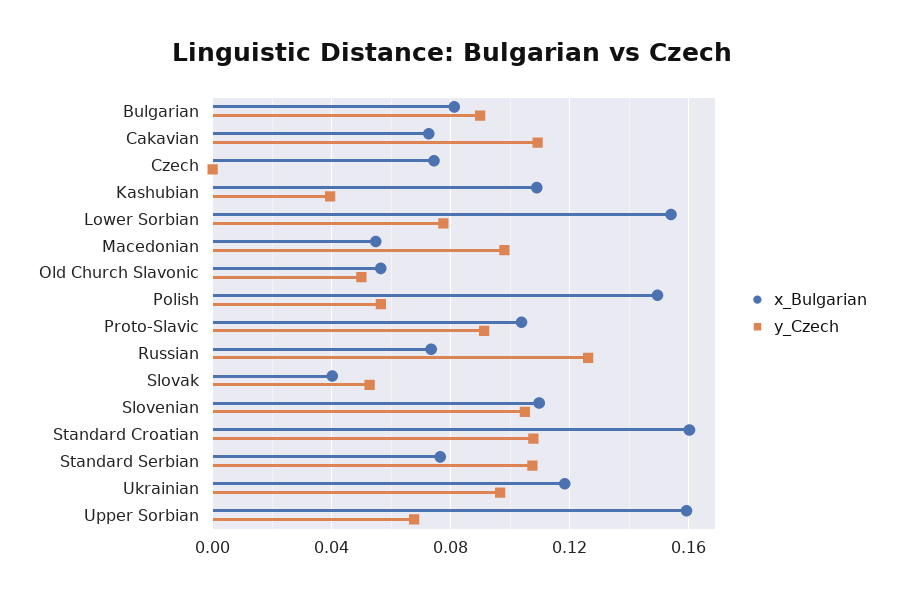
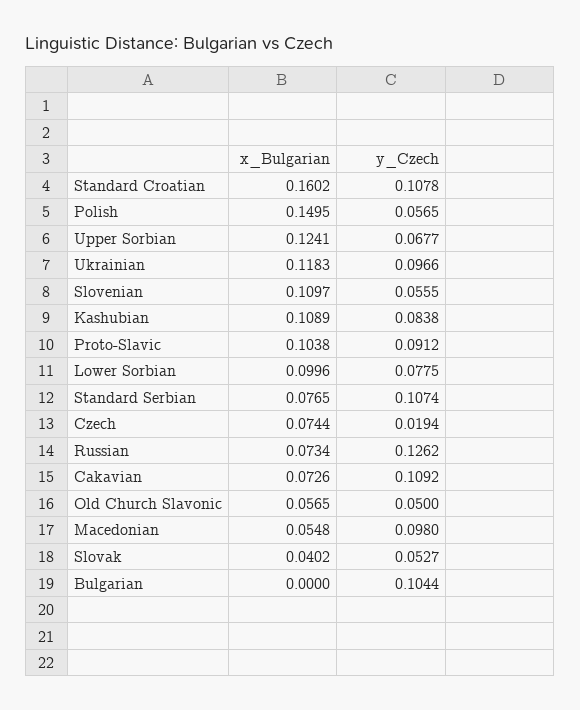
x_Bulgarian, Bulgarian: 0.08 -> 0
y_Czech, Bulgarian: 0.09 -> 0.1044
y_Czech, Czech: 0 -> 0.0194
y_Czech, Kashubian: 0.04 -> 0.0838
x_Bulgarian, Lower Sorbian: 0.155 -> 0.0996
y_Czech, Slovenian: 0.105 -> 0.0555
x_Bulgarian, Upper Sorbian: 0.16 -> 0.1241

